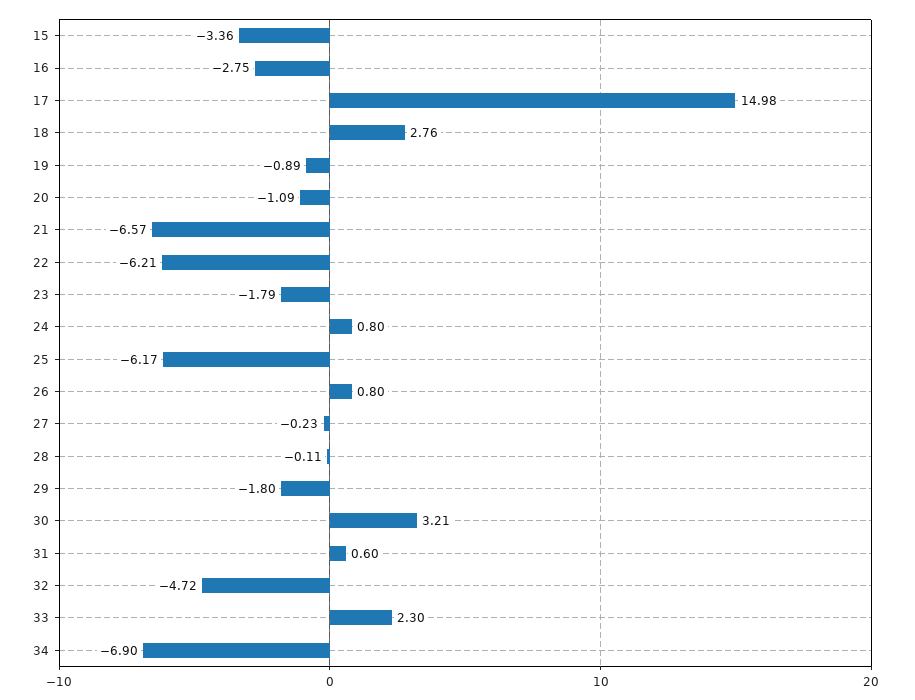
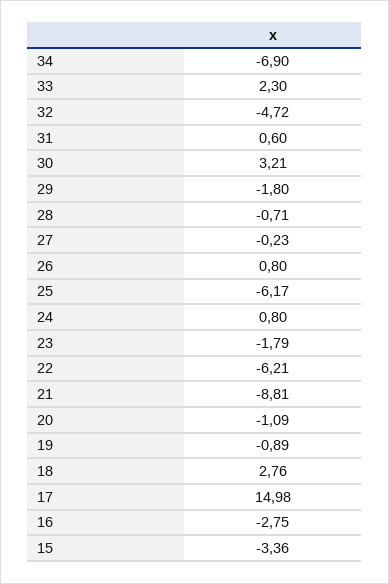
21: -6.57 -> -8.81
28: -0.11 -> -0.71

